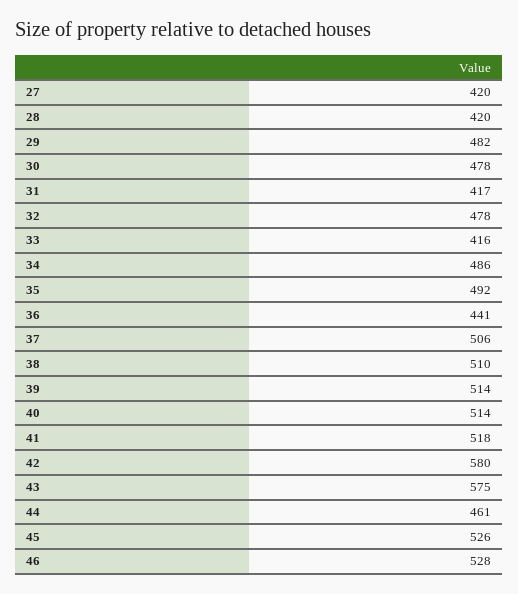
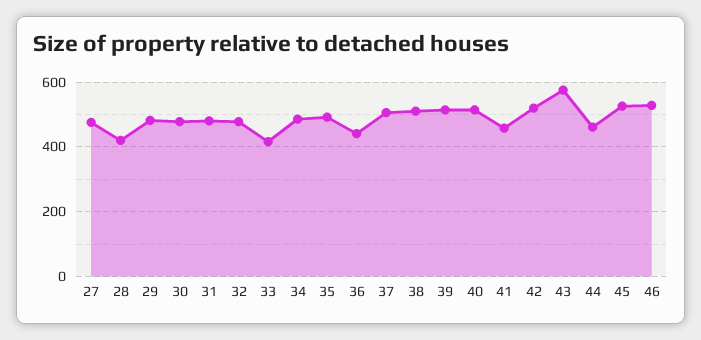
27: 420 -> 480
31: 417 -> 480
41: 518 -> 460
42: 580 -> 520

